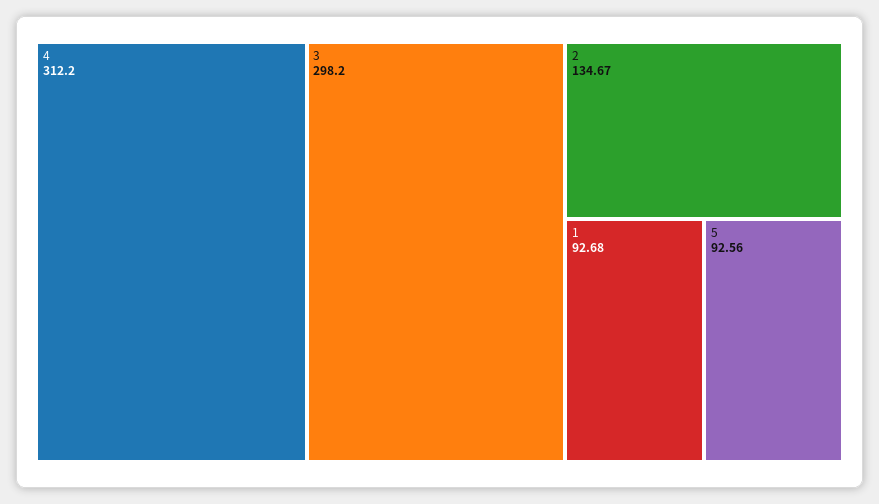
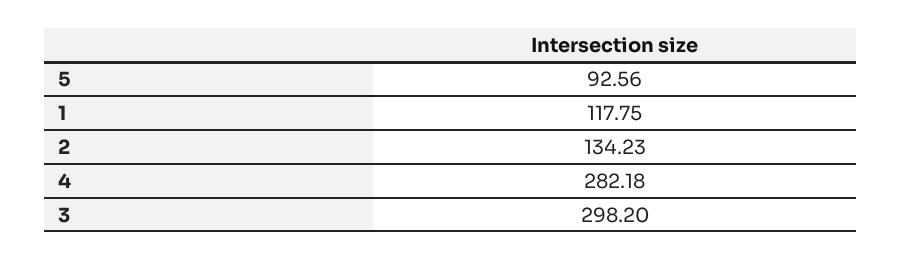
4: 312.2 -> 282.18
2: 134.67 -> 134.23
1: 92.68 -> 117.75

